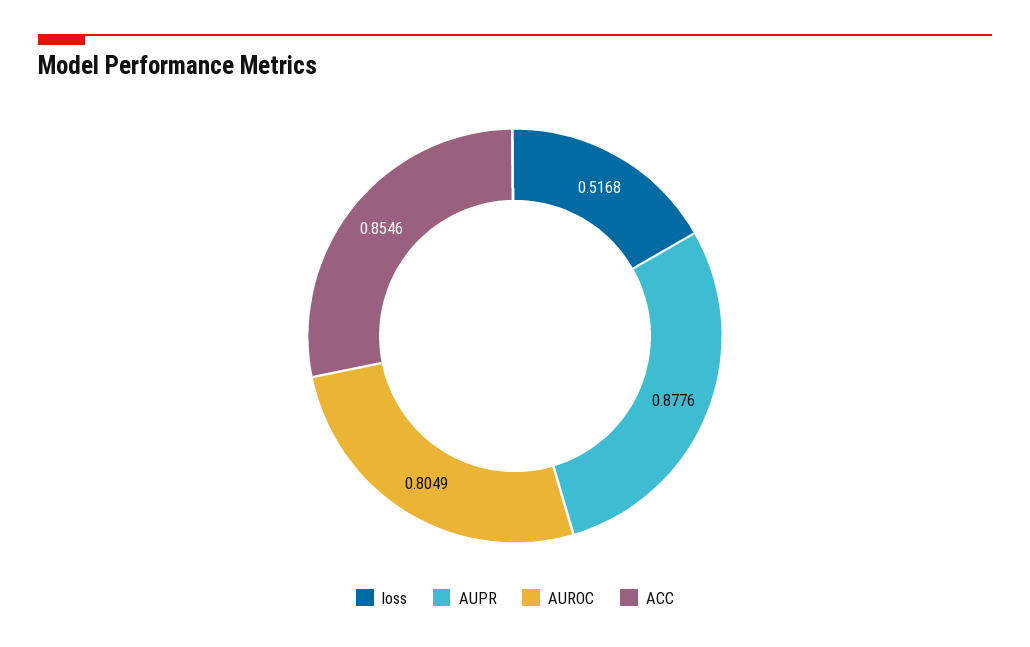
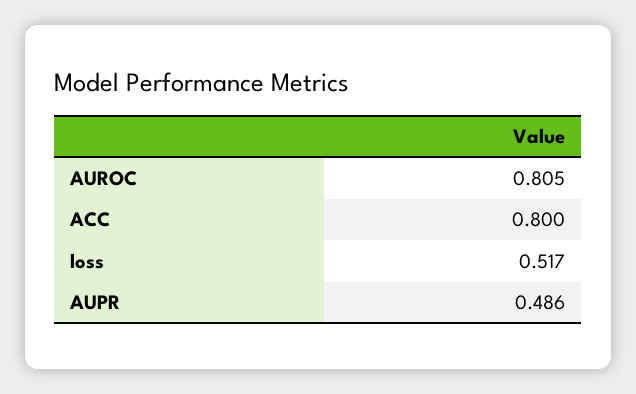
AUPR: 0.8776 -> 0.486
ACC: 0.8546 -> 0.8

